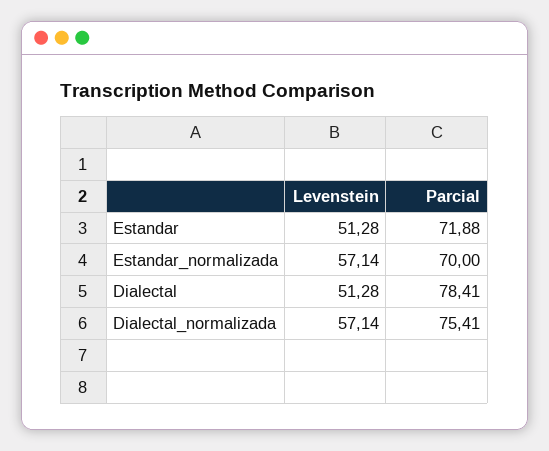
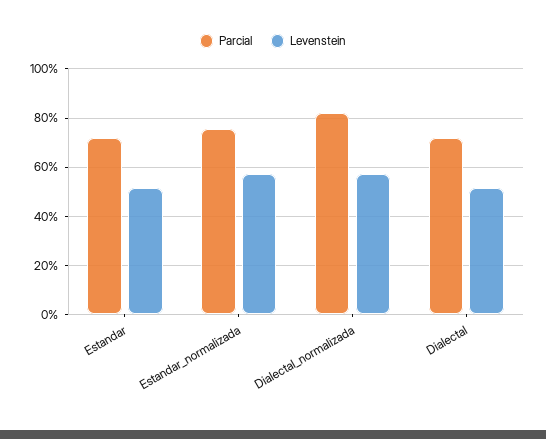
Parcial, Estandar_normalizada: 70 -> 75
Parcial, Dialectal: 78.41 -> 72.5
Parcial, Dialectal_normalizada: 75.41 -> 82.5

